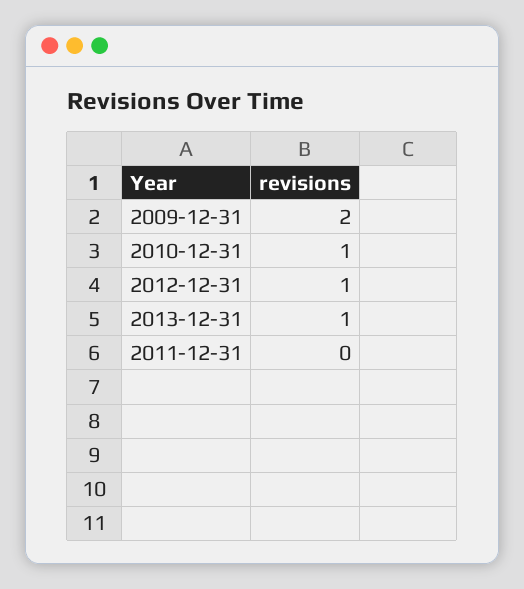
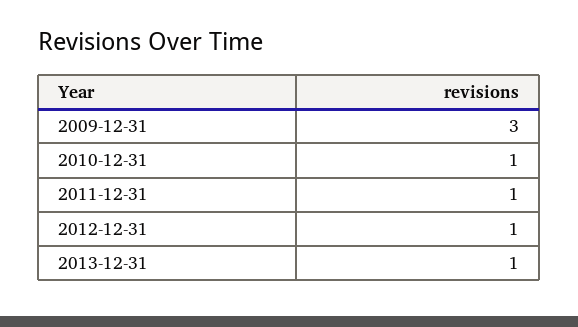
2009-12-31: 2 -> 3
2011-12-31: 0 -> 1

